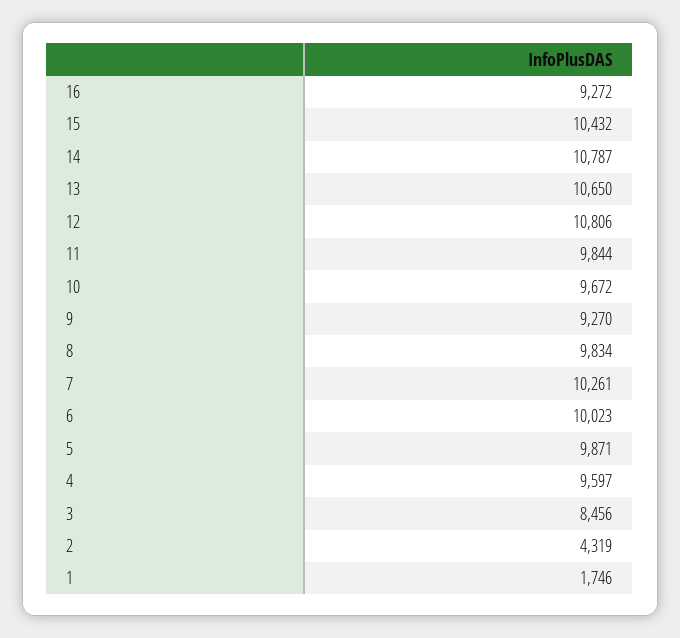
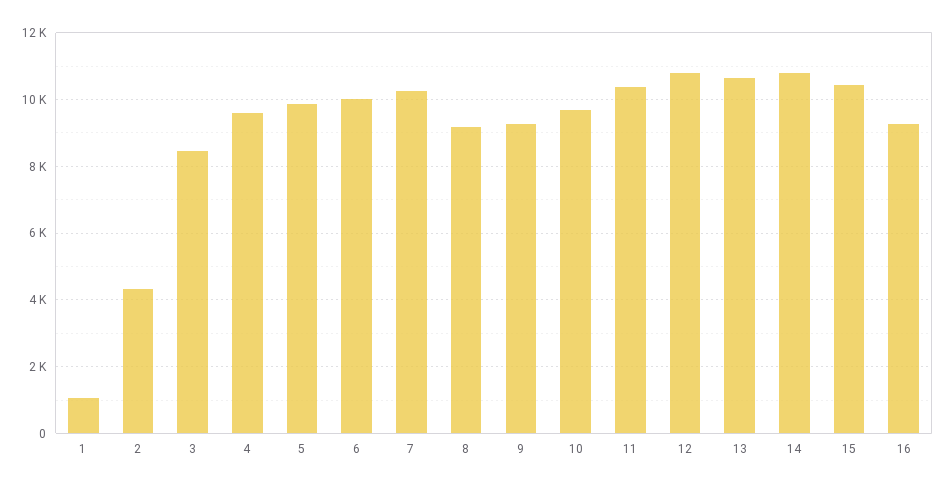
11: 9844 -> 10400
8: 9834 -> 9200
1: 1746 -> 1000

